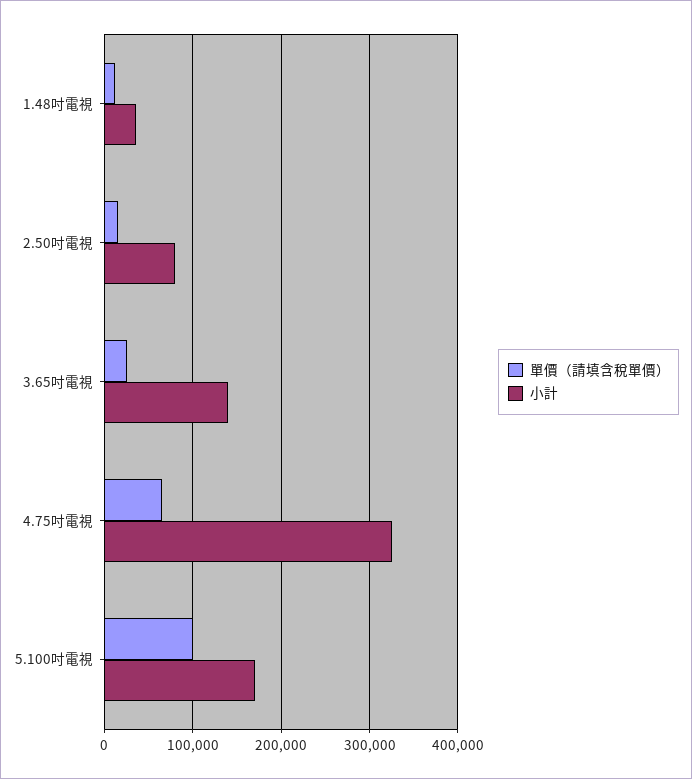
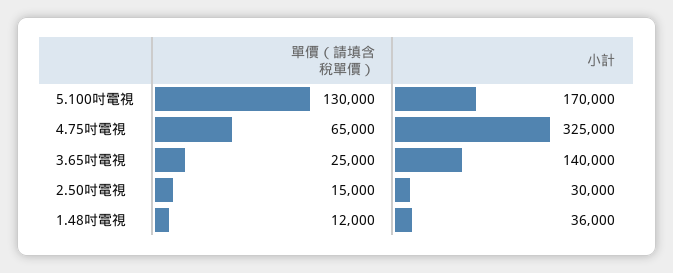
小計, 2.50吋電視: 80000 -> 30000
單價（請填含稅單價）, 5.100吋電視: 100000 -> 130000

